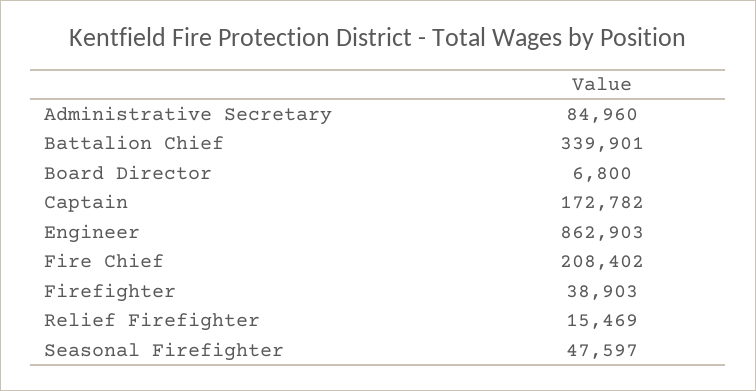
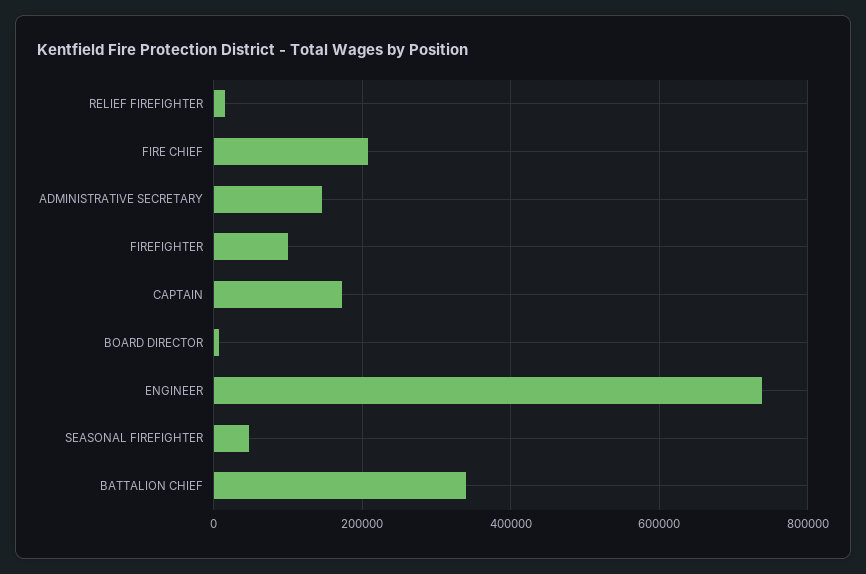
Administrative Secretary: 84960 -> 140000
Engineer: 862903 -> 740000
Firefighter: 38903 -> 100000

